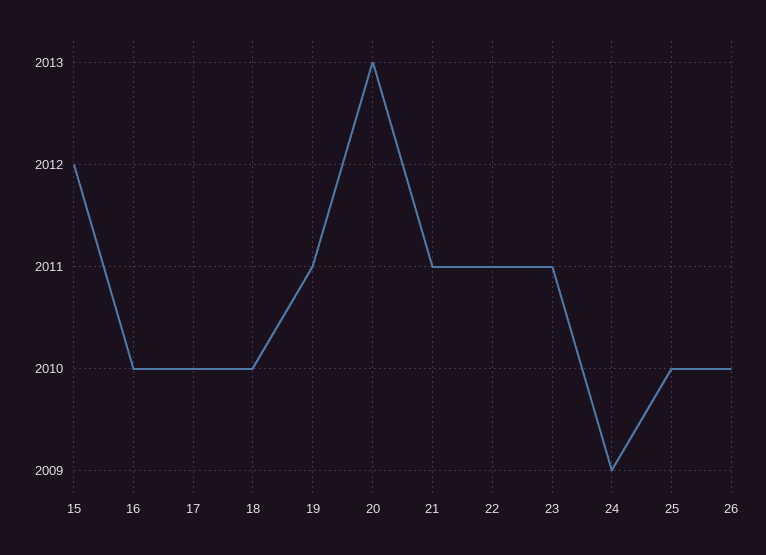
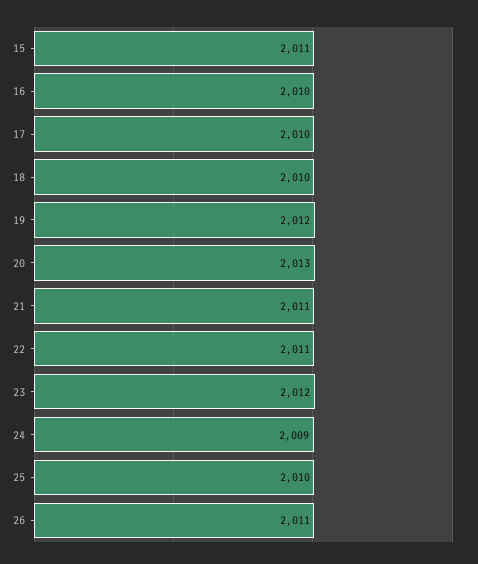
15: 2012 -> 2011
19: 2011 -> 2012
23: 2011 -> 2012
26: 2010 -> 2011

